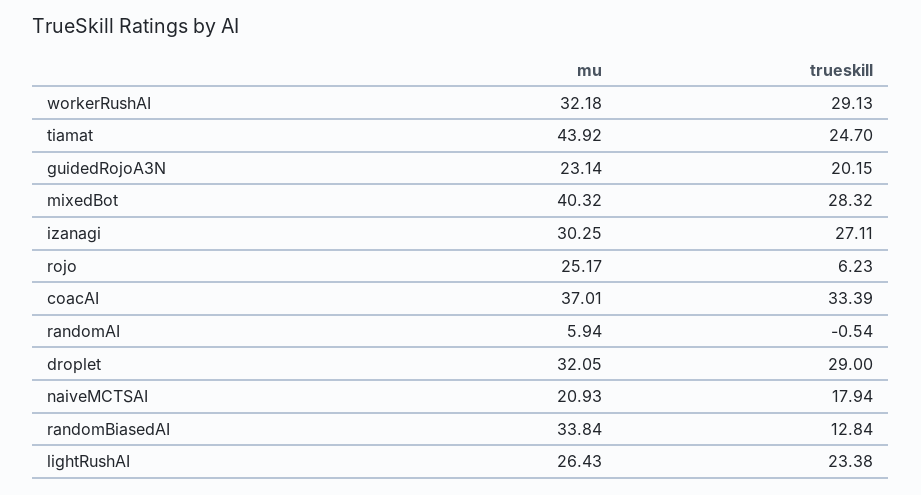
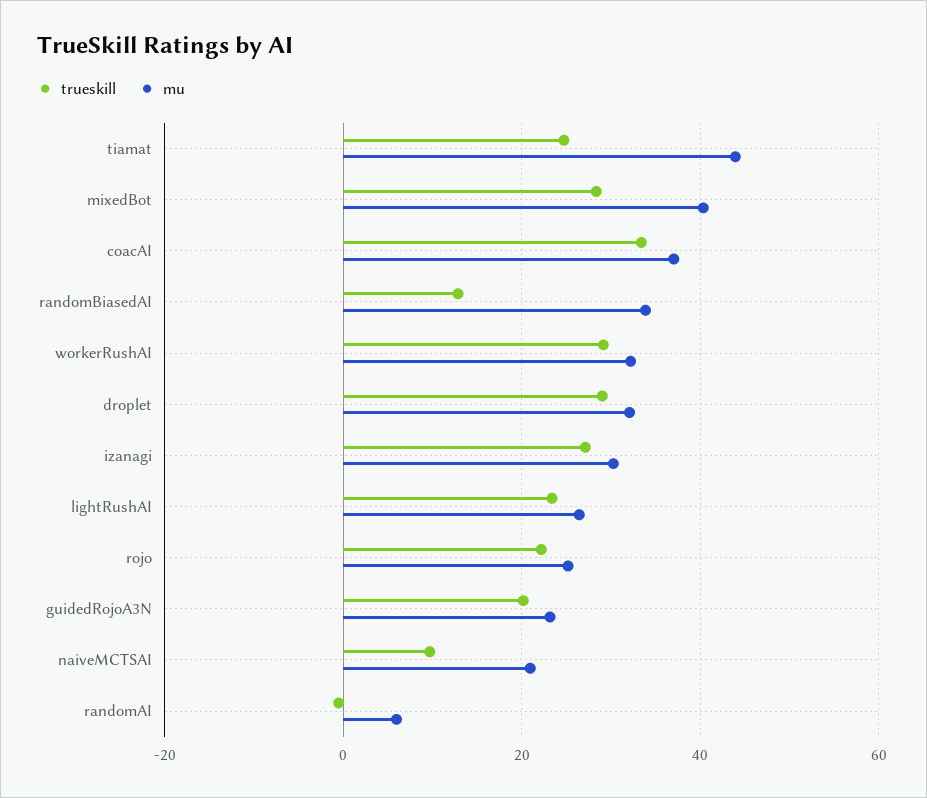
trueskill, rojo: 6.23 -> 22
trueskill, naiveMCTSAI: 17.94 -> 10

